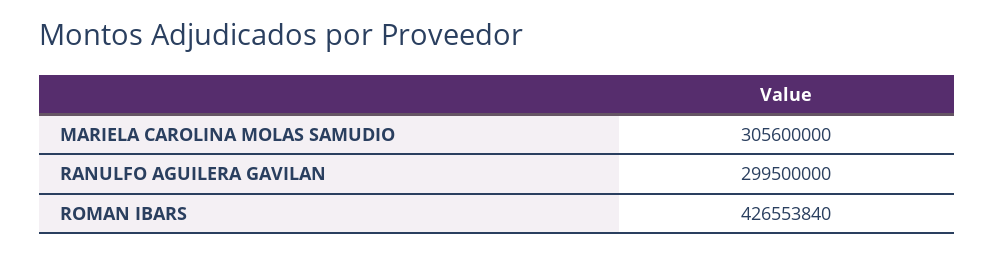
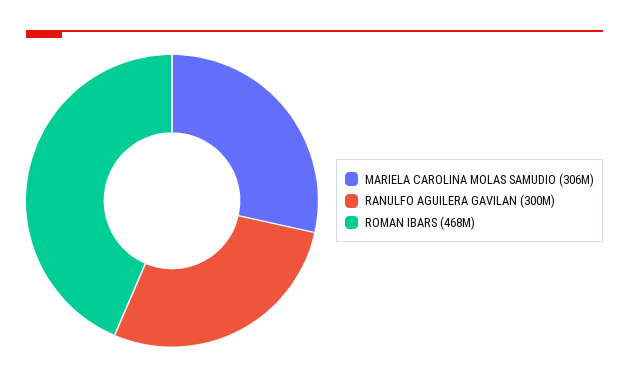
ROMAN IBARS: 426553840 -> 468000000

